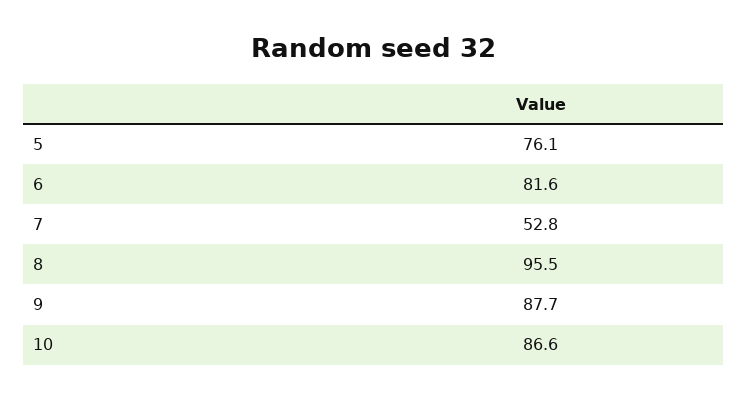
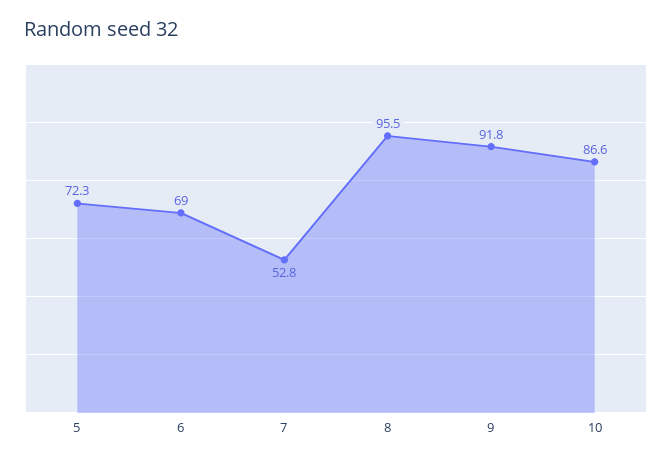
5: 76.1 -> 72.3
6: 81.6 -> 69
9: 87.7 -> 91.8

